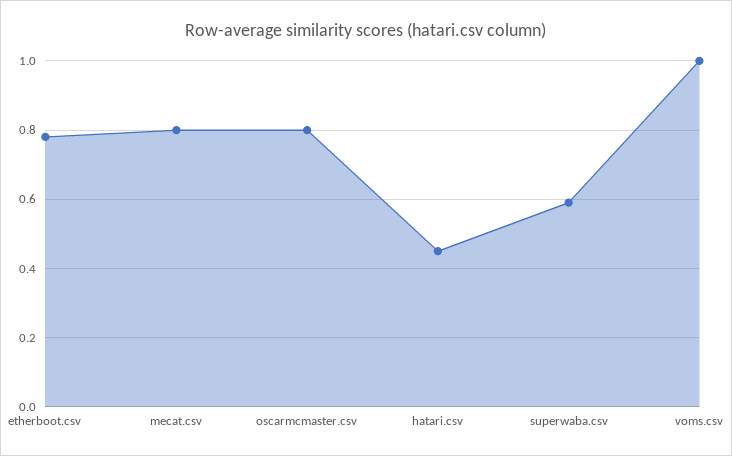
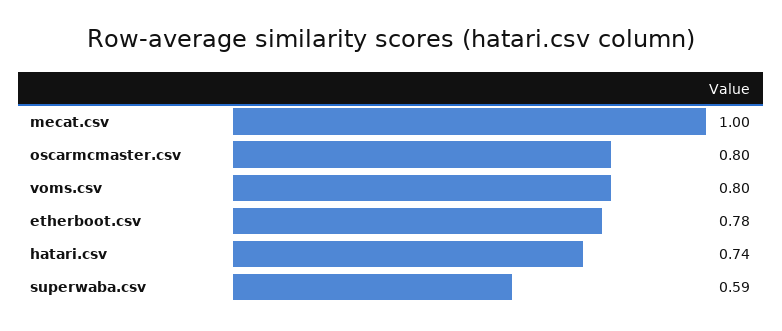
mecat.csv: 0.8 -> 1
hatari.csv: 0.45 -> 0.74
voms.csv: 1 -> 0.8

